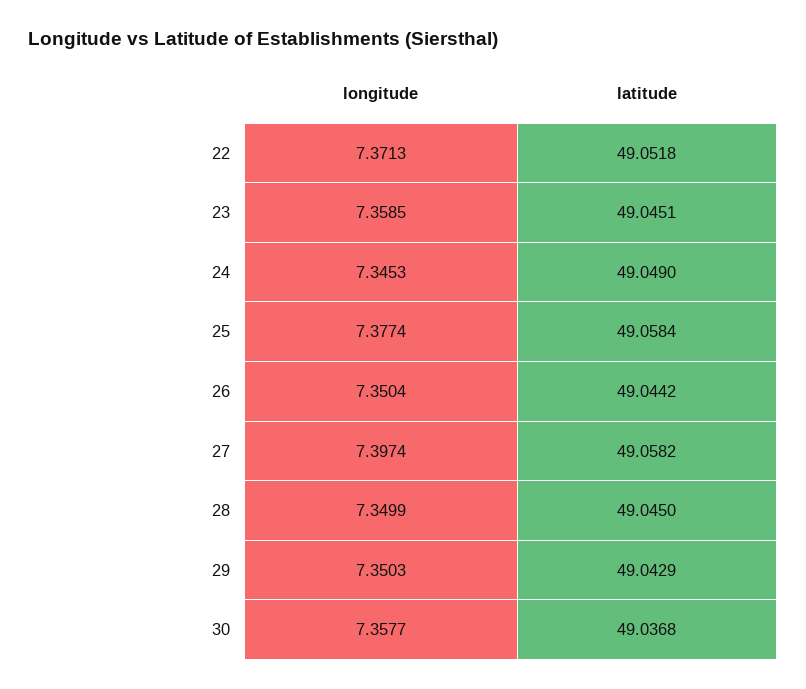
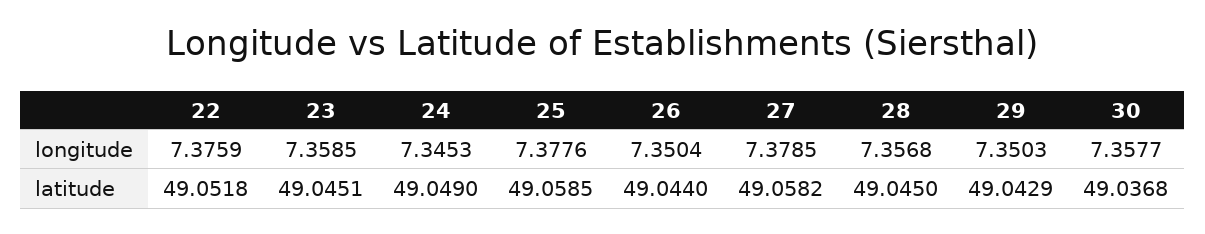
longitude, 22: 7.3713 -> 7.3759
longitude, 25: 7.3774 -> 7.3776
latitude, 25: 49.0584 -> 49.0585
latitude, 26: 49.0442 -> 49.044
longitude, 27: 7.3974 -> 7.3785
longitude, 28: 7.3499 -> 7.3568

